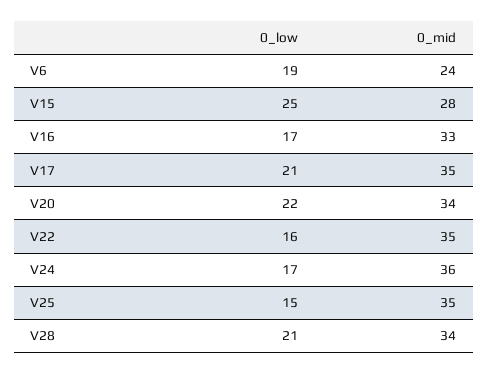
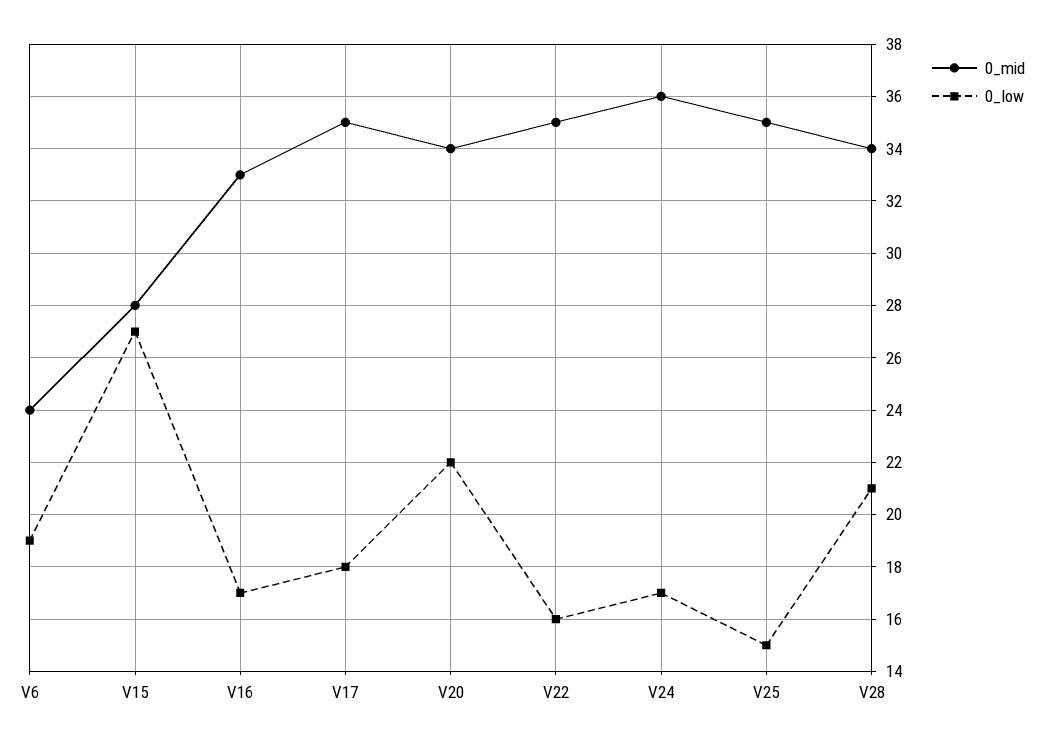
0_low, V15: 25 -> 27
0_low, V17: 21 -> 18

